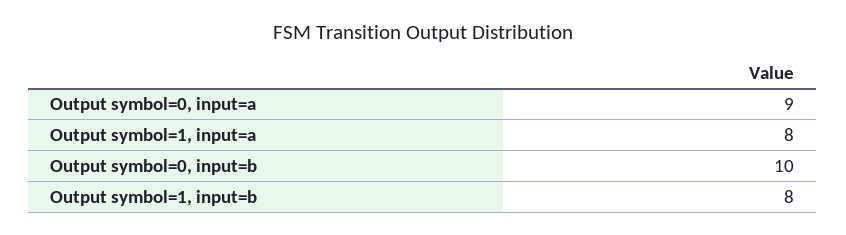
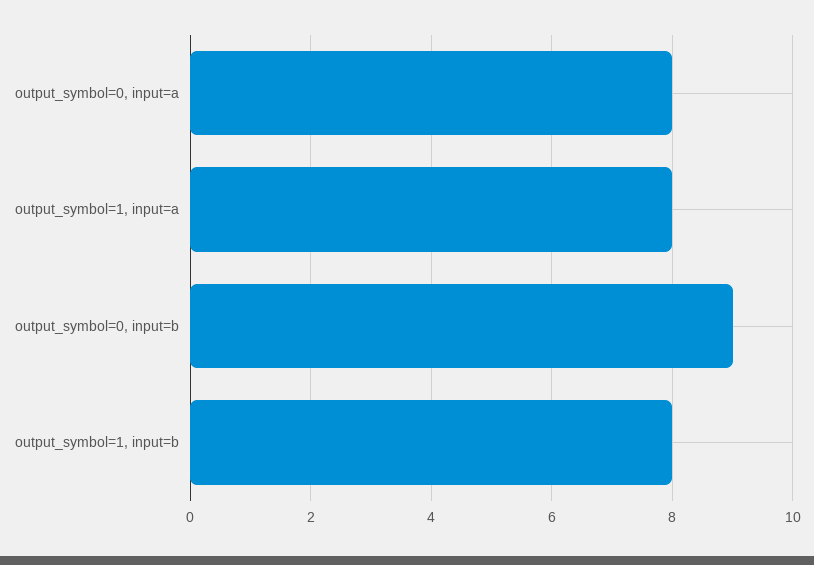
Output symbol=0, input=a: 9 -> 8
Output symbol=0, input=b: 10 -> 9

